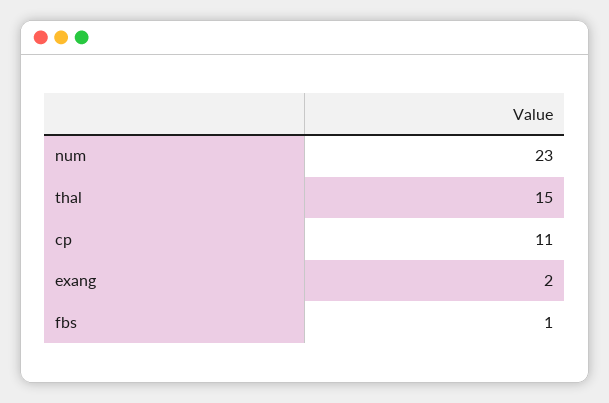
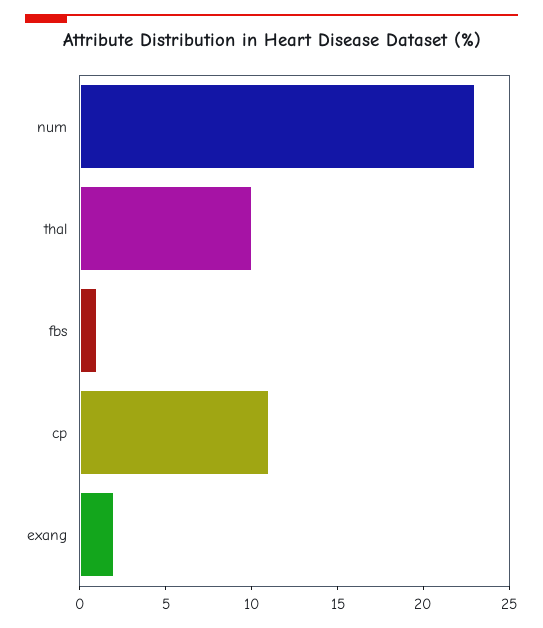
thal: 15 -> 10

